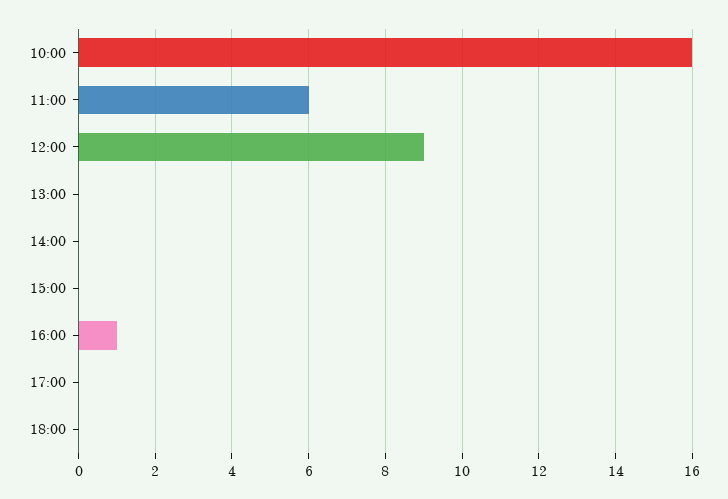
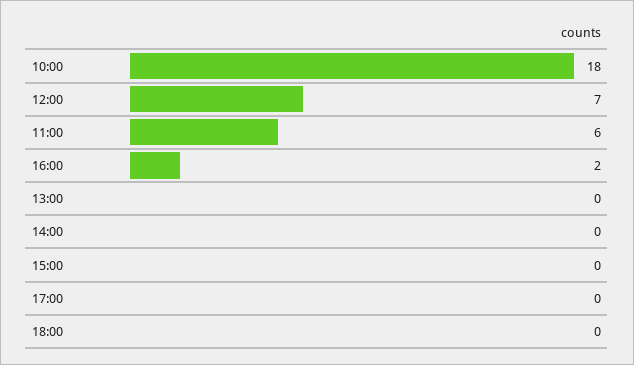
10:00: 16 -> 18
12:00: 9 -> 7
16:00: 1 -> 2

